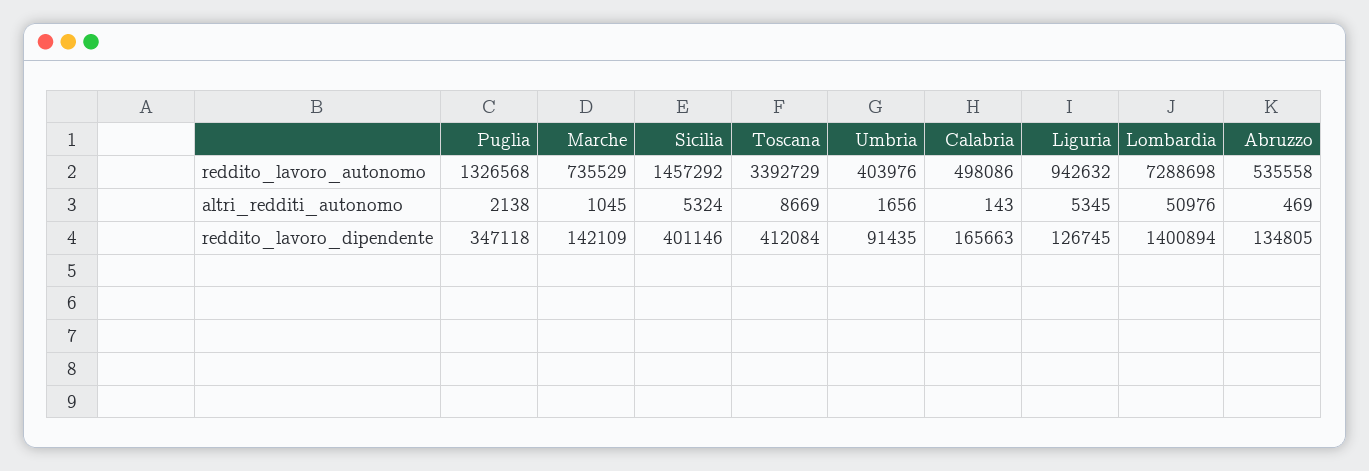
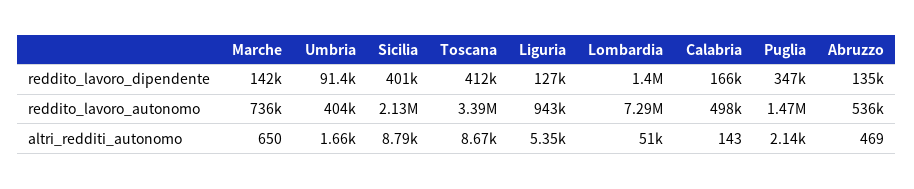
Puglia, reddito_lavoro_autonomo: 1326568 -> 1470000
Sicilia, reddito_lavoro_autonomo: 1457292 -> 2130000
Marche, altri_redditi_autonomo: 1045 -> 650
Sicilia, altri_redditi_autonomo: 5324 -> 8790

